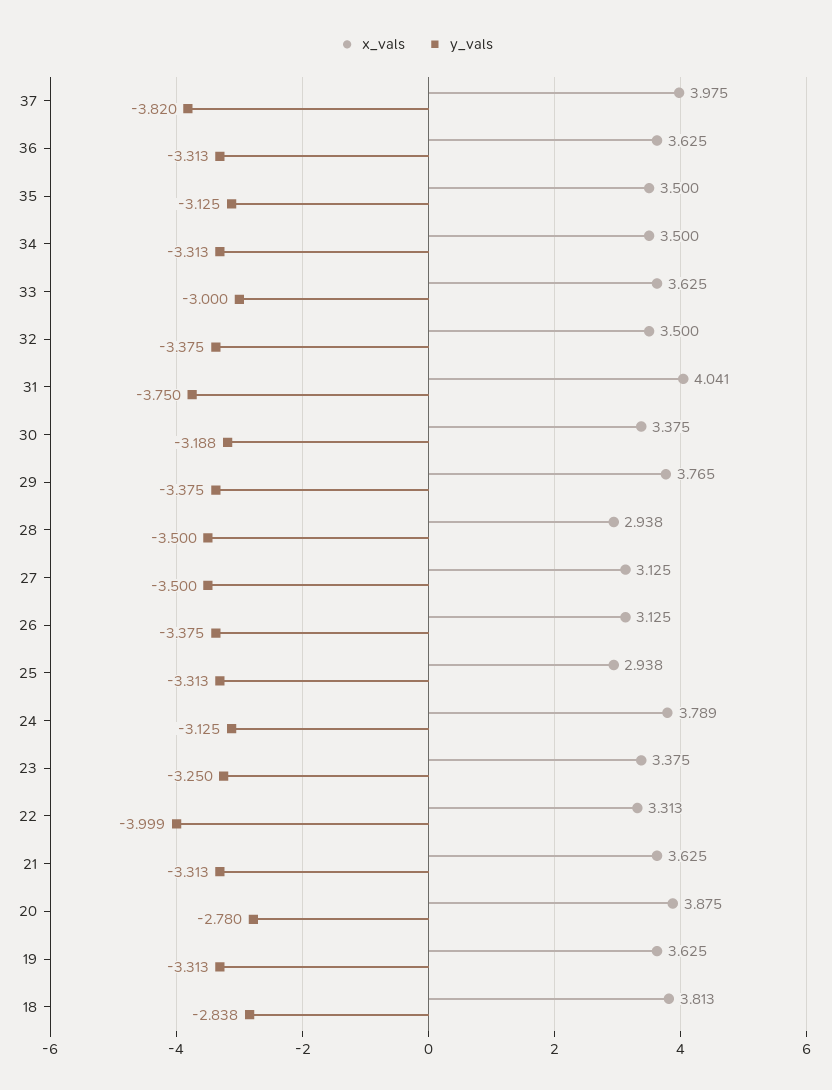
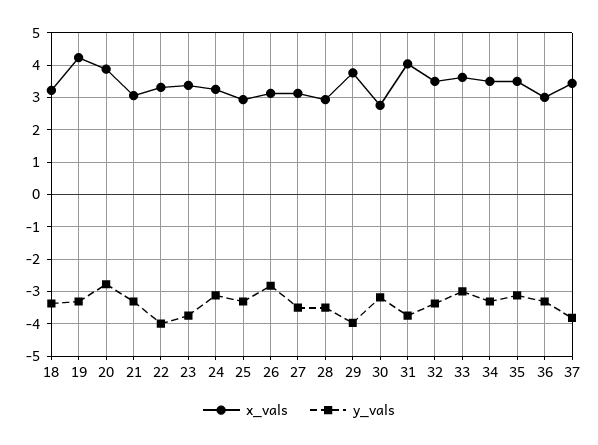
x_vals, 37: 3.975 -> 3.4
x_vals, 36: 3.625 -> 3
x_vals, 30: 3.375 -> 2.8
y_vals, 29: -3.375 -> -4
y_vals, 26: -3.375 -> -2.8
x_vals, 24: 3.789 -> 3.2
y_vals, 23: -3.25 -> -3.8
x_vals, 21: 3.625 -> 3
x_vals, 19: 3.625 -> 4.2
x_vals, 18: 3.813 -> 3.2
y_vals, 18: -2.838 -> -3.4

